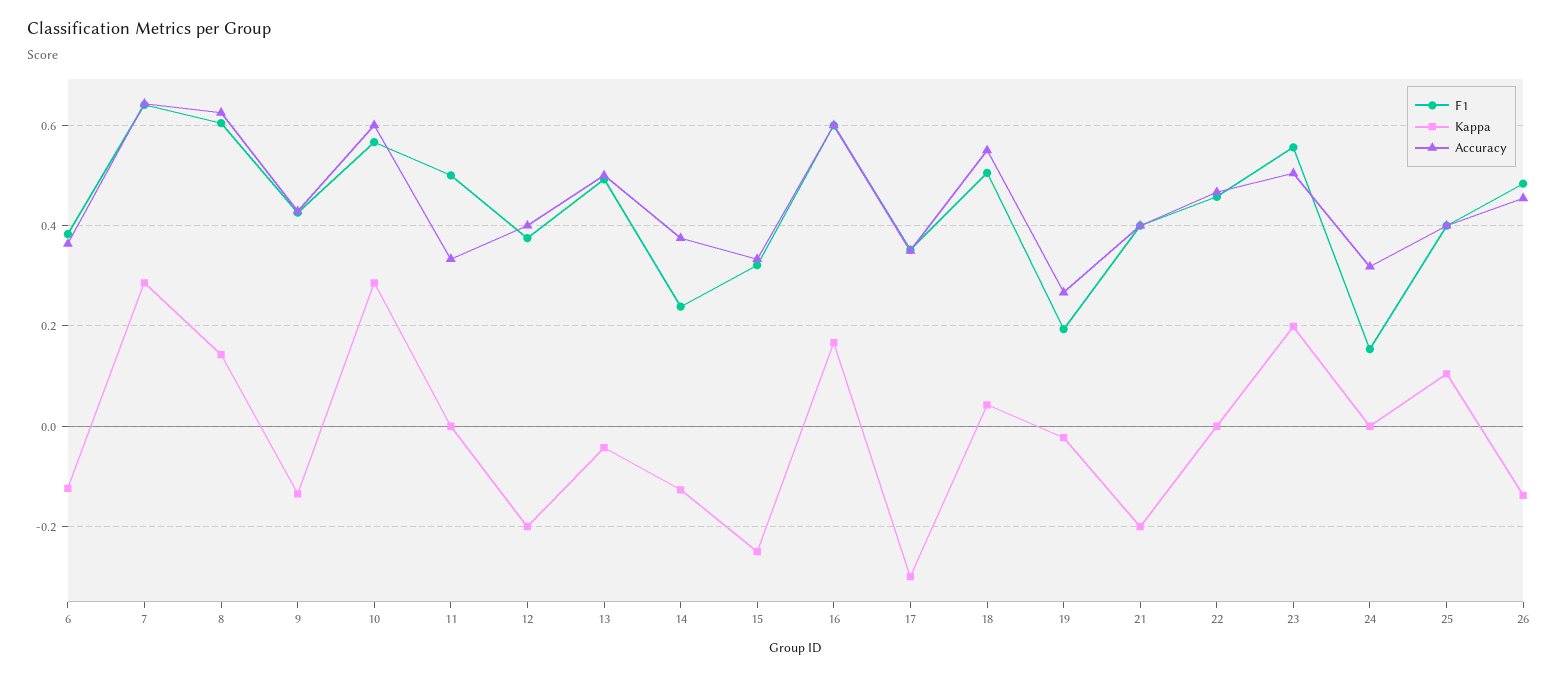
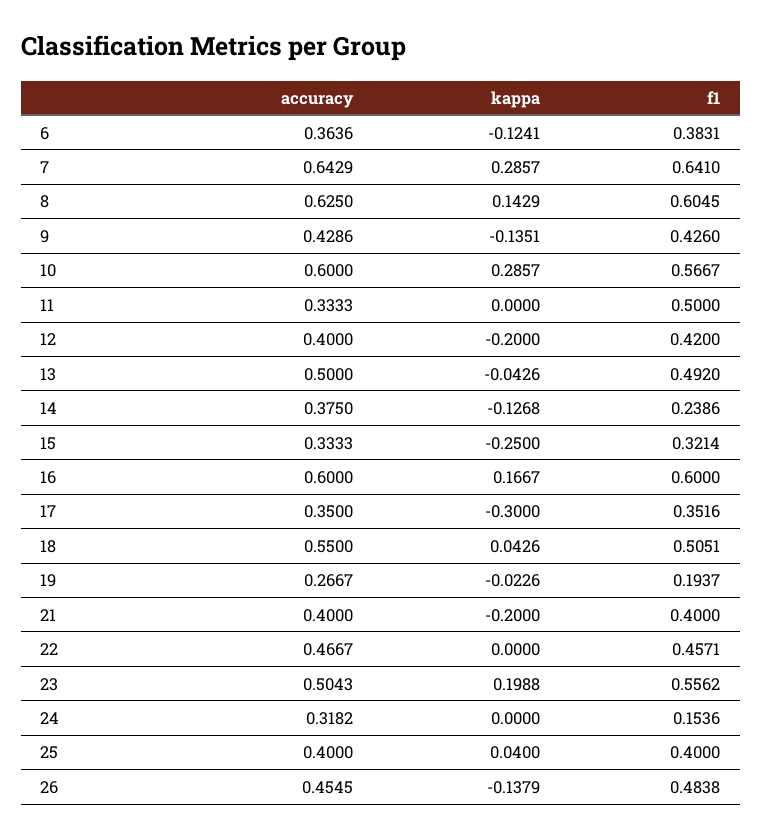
F1, 12: 0.38 -> 0.42
Kappa, 25: 0.1 -> 0.04

